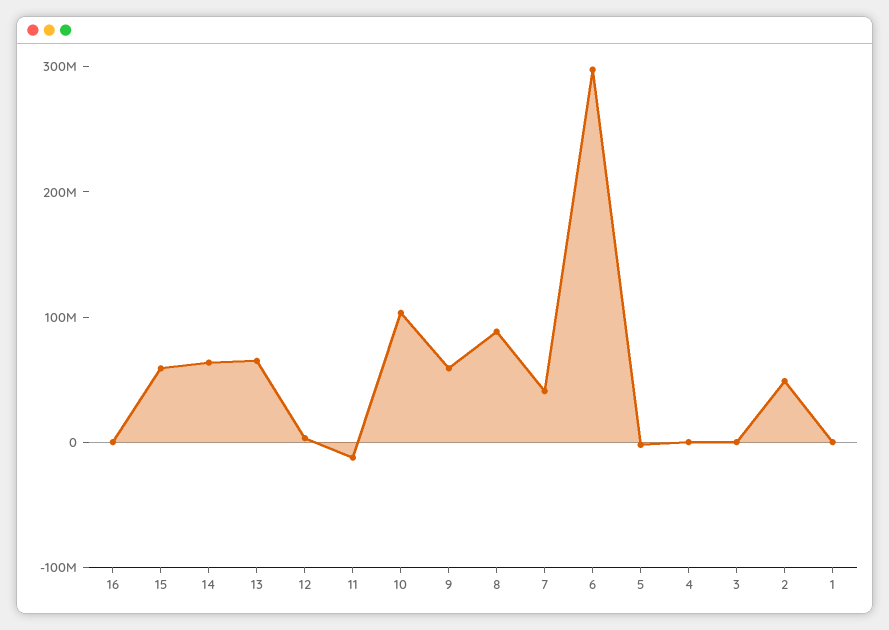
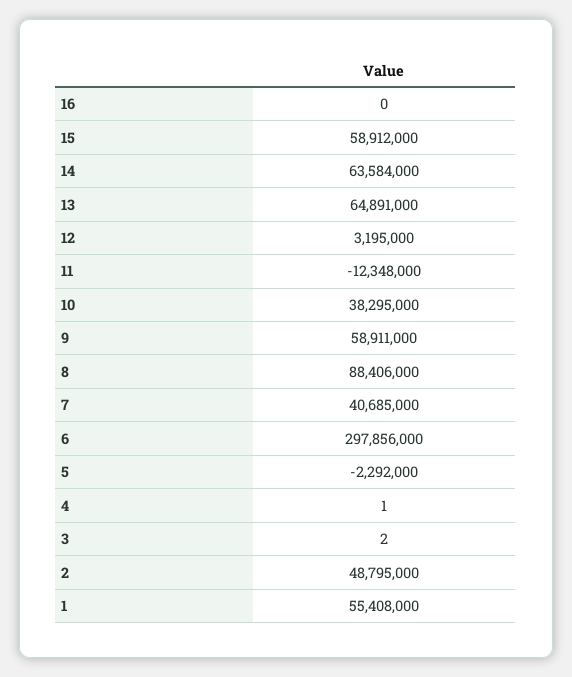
10: 100000000 -> 38295000
1: 0 -> 55408000

